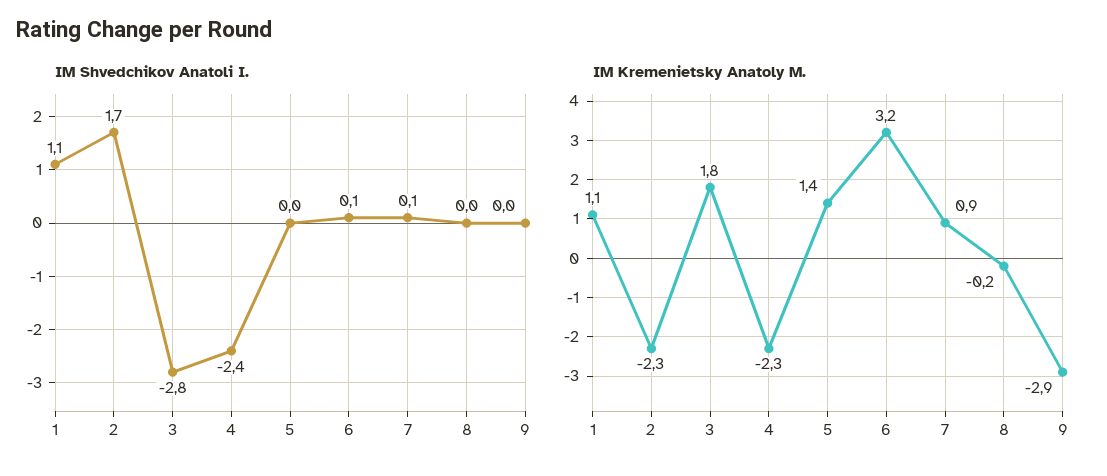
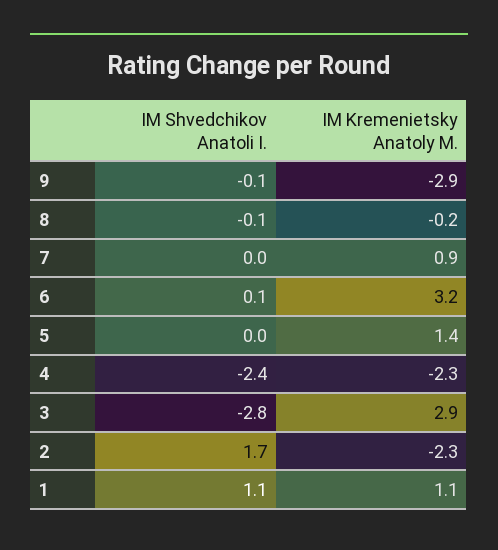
IM Shvedchikov Anatoli I., 7: 0.1 -> 0
IM Shvedchikov Anatoli I., 8: 0 -> -0.1
IM Shvedchikov Anatoli I., 9: 0 -> -0.1
IM Kremenietsky Anatoly M., 3: 1.8 -> 2.9

